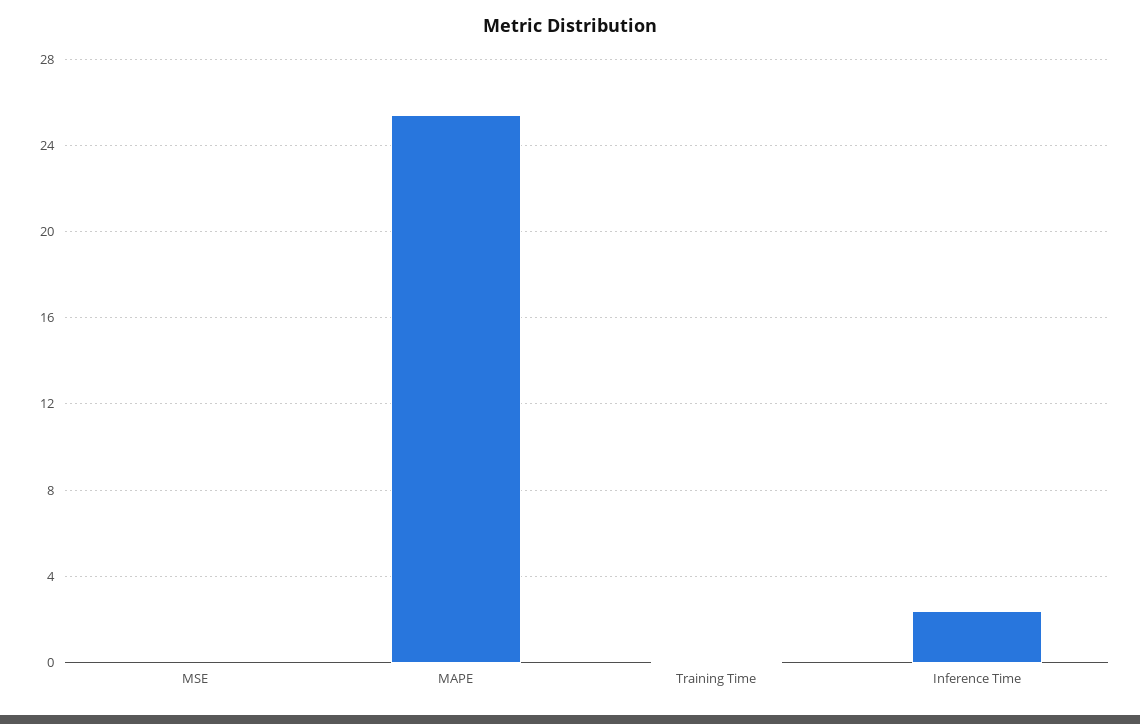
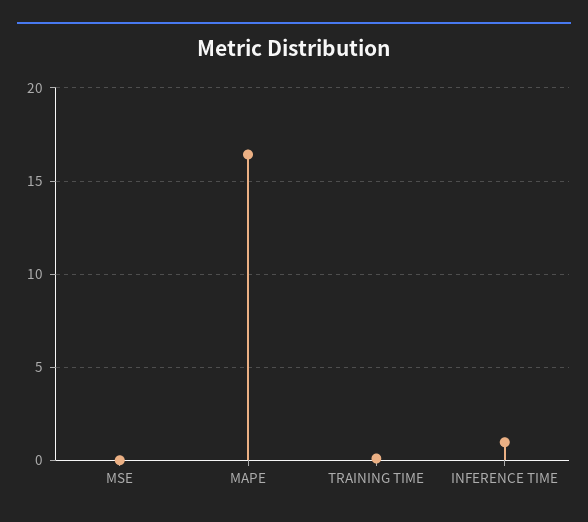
MAPE: 25.5 -> 16.5
Inference Time: 2.5 -> 1

